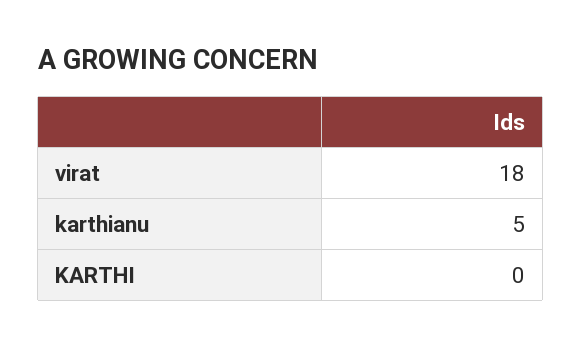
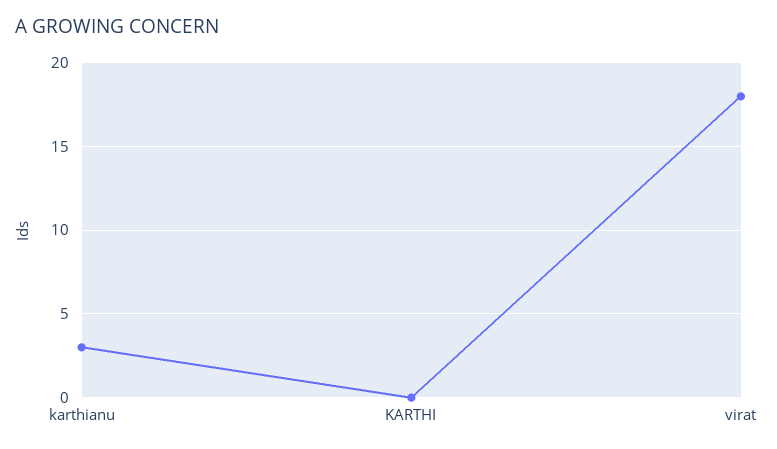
karthianu: 5 -> 3

